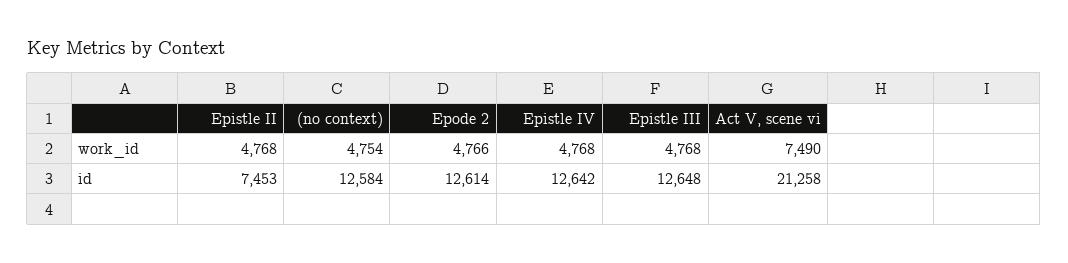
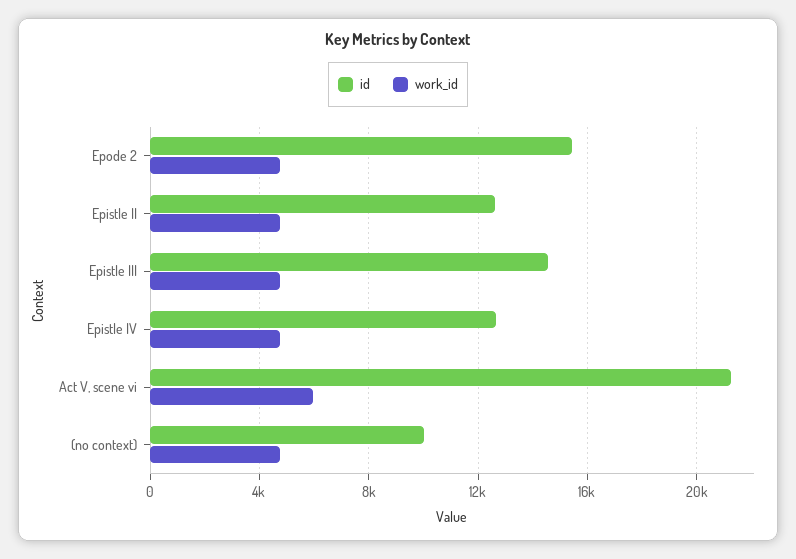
work_id, Act V, scene vi: 7490 -> 6000
id, Epistle II: 7453 -> 12500
id, (no context): 12584 -> 10000
id, Epode 2: 12614 -> 15500
id, Epistle III: 12648 -> 14500

